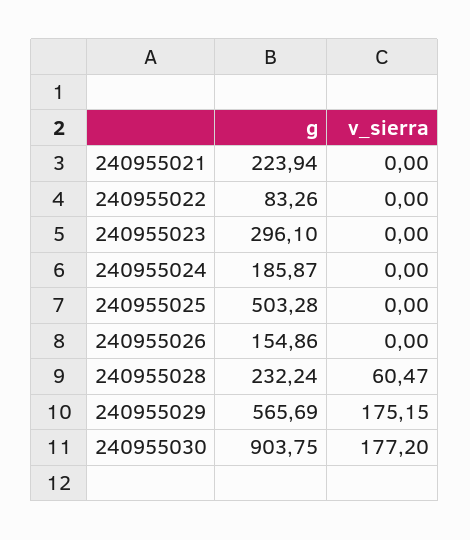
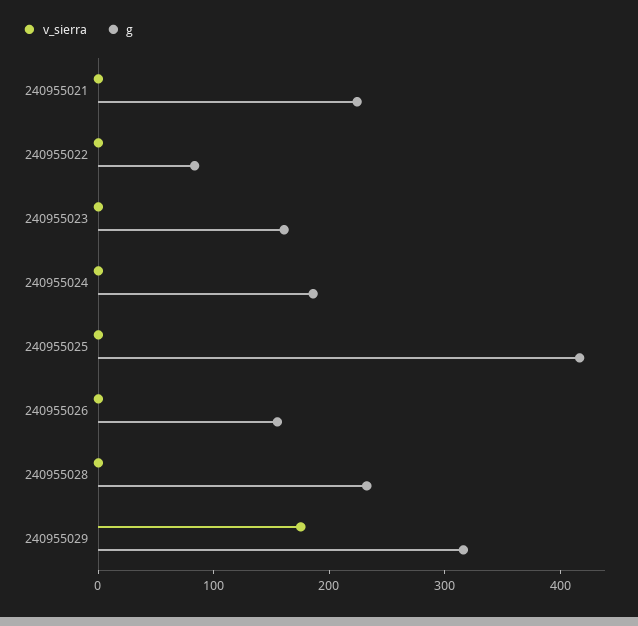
g, 240955023: 296.1 -> 160
g, 240955025: 503.28 -> 420
v_sierra, 240955028: 60.47 -> 0
g, 240955029: 565.69 -> 320
g, 240955030: 903.75 -> none
v_sierra, 240955030: 177.2 -> none

